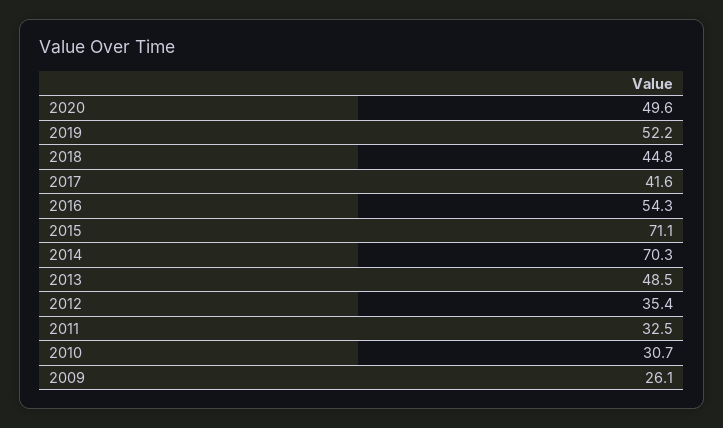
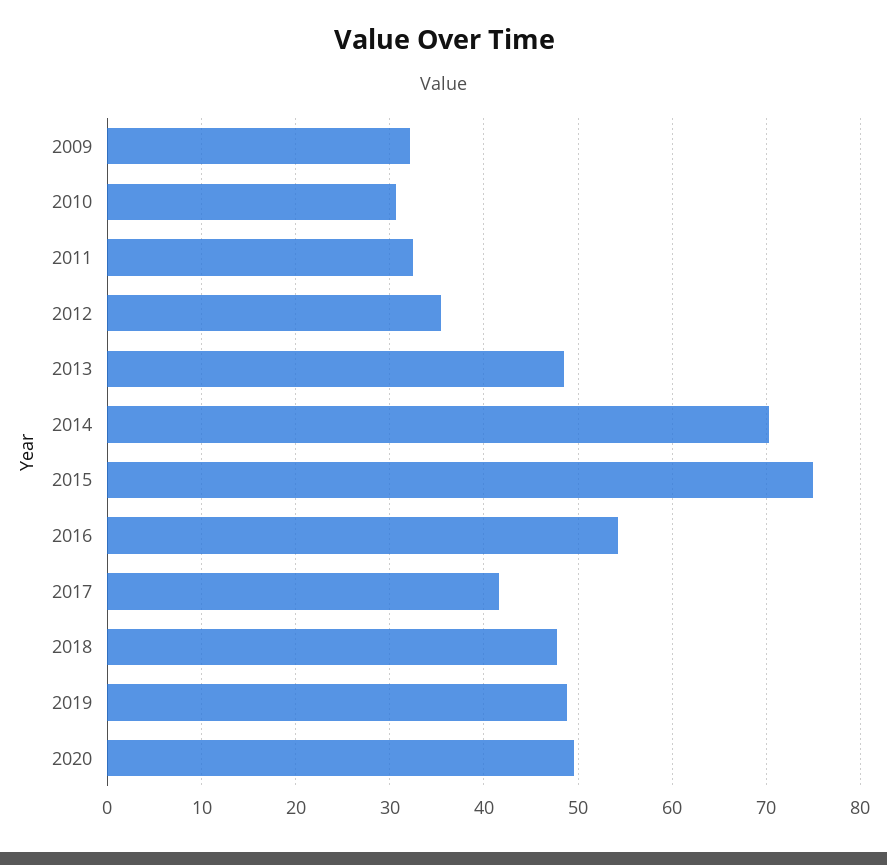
2019: 52.2 -> 49
2018: 44.8 -> 48
2015: 71.1 -> 75
2009: 26.1 -> 32

